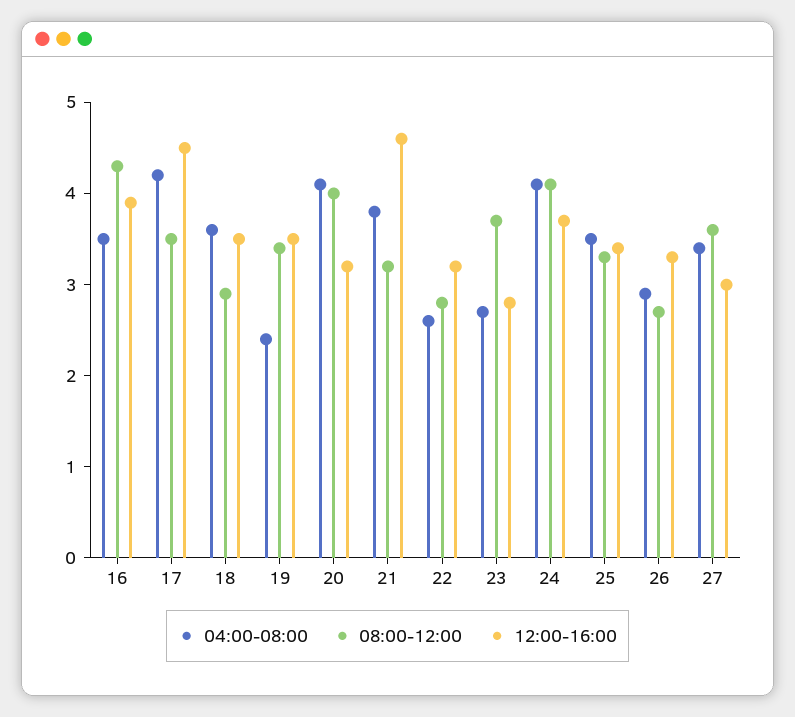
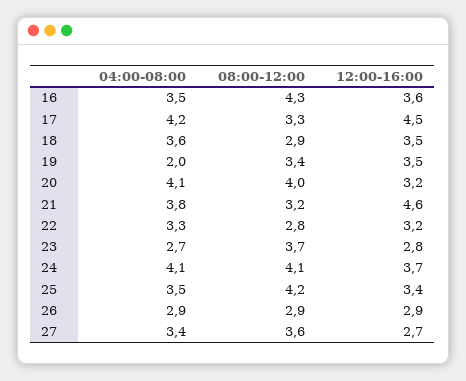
12:00-16:00, 16: 3.9 -> 3.6
08:00-12:00, 17: 3.5 -> 3.3
04:00-08:00, 19: 2.4 -> 2
04:00-08:00, 22: 2.6 -> 3.3
08:00-12:00, 25: 3.3 -> 4.2
08:00-12:00, 26: 2.7 -> 2.9
12:00-16:00, 26: 3.3 -> 2.9
12:00-16:00, 27: 3 -> 2.7

